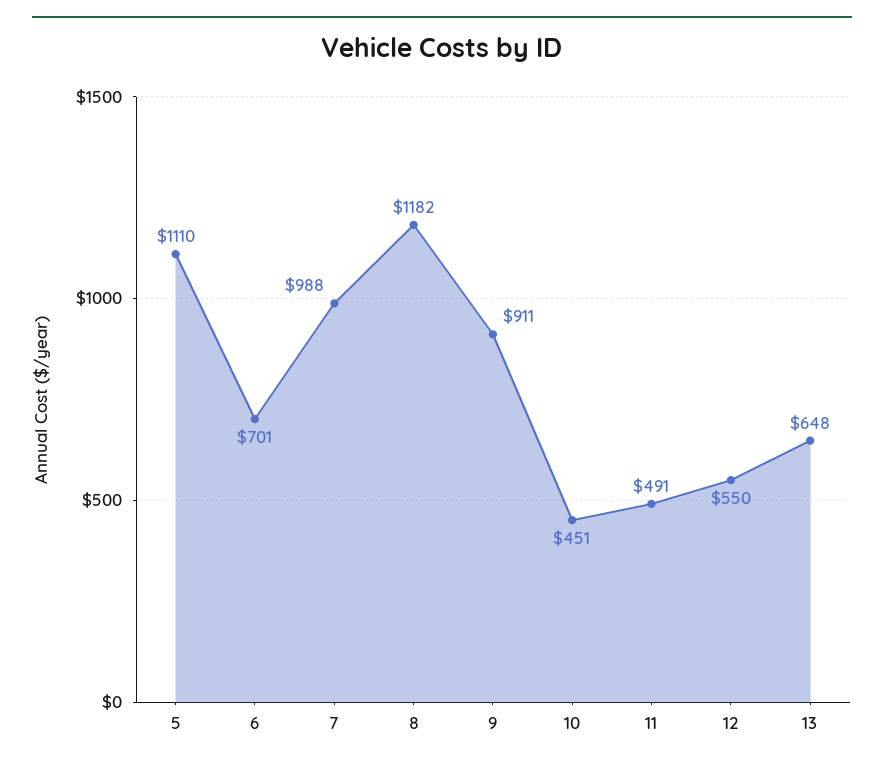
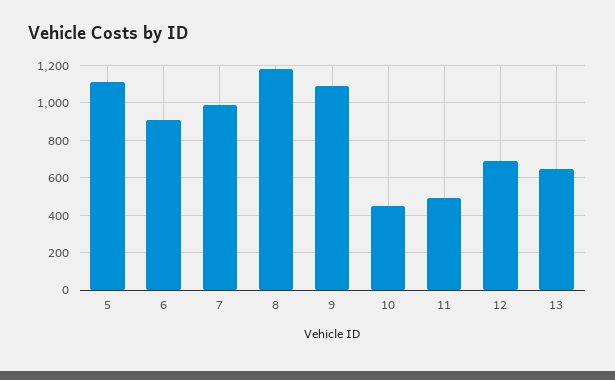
6: 701 -> 900
9: 911 -> 1100
12: 550 -> 700

